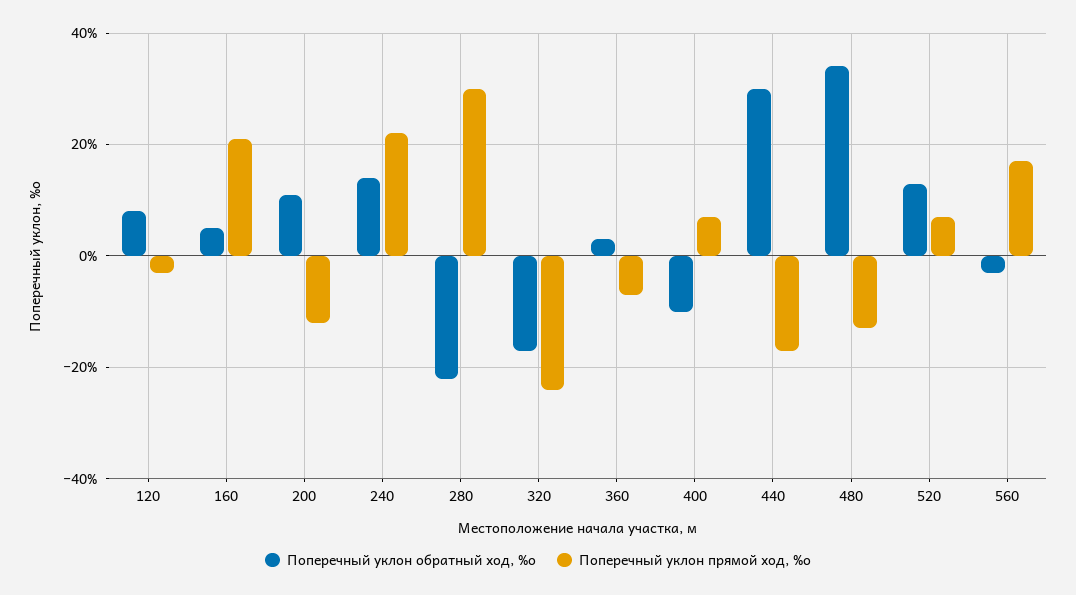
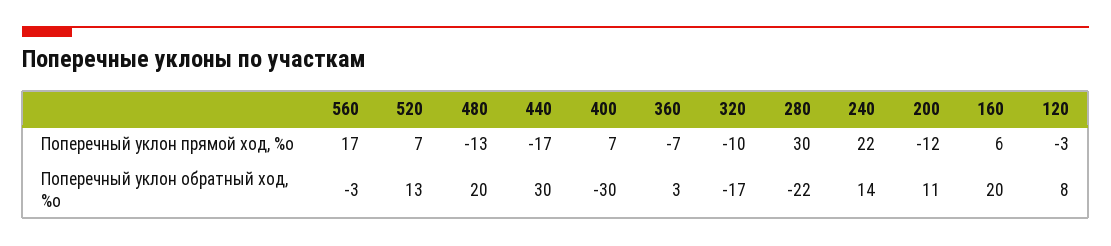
Поперечный уклон обратный ход, %о, 160: 5 -> 20
Поперечный уклон прямой ход, %о, 160: 20 -> 6
Поперечный уклон прямой ход, %о, 320: -25 -> -10
Поперечный уклон обратный ход, %о, 400: -10 -> -30
Поперечный уклон обратный ход, %о, 480: 35 -> 20

